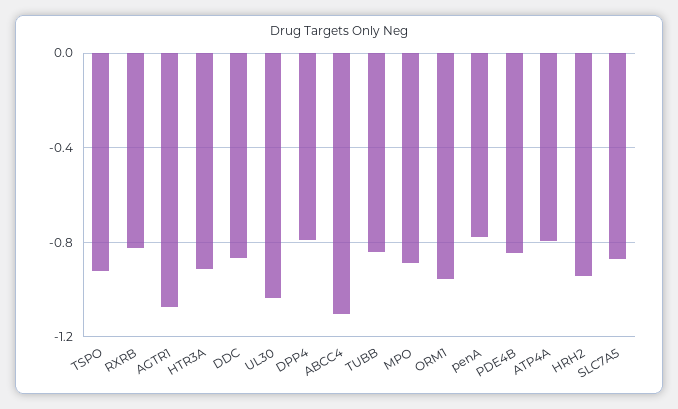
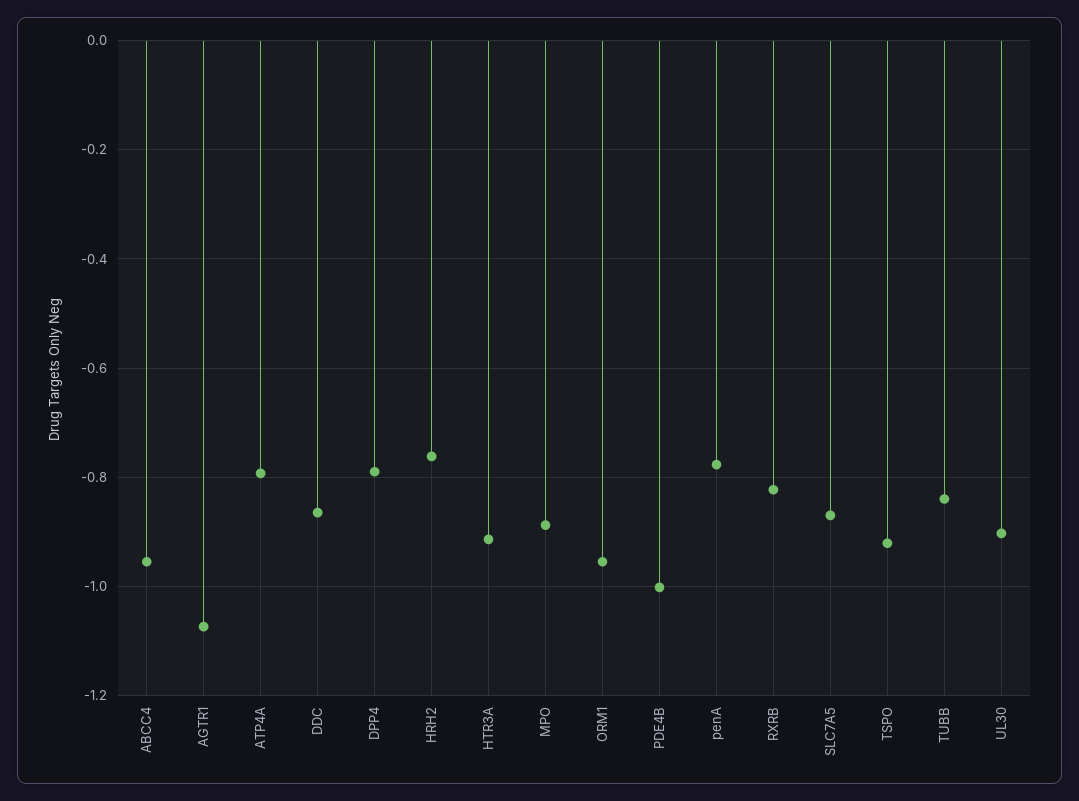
UL30: -1.05 -> -0.9
ABCC4: -1.1 -> -0.96
PDE4B: -0.85 -> -1
HRH2: -0.95 -> -0.76

